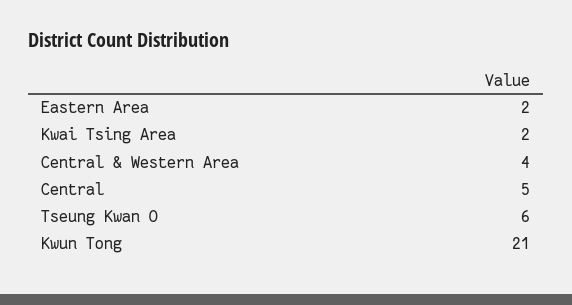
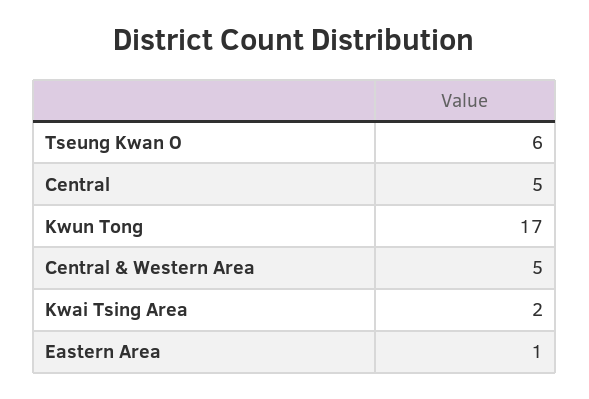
Eastern Area: 2 -> 1
Central & Western Area: 4 -> 5
Kwun Tong: 21 -> 17

